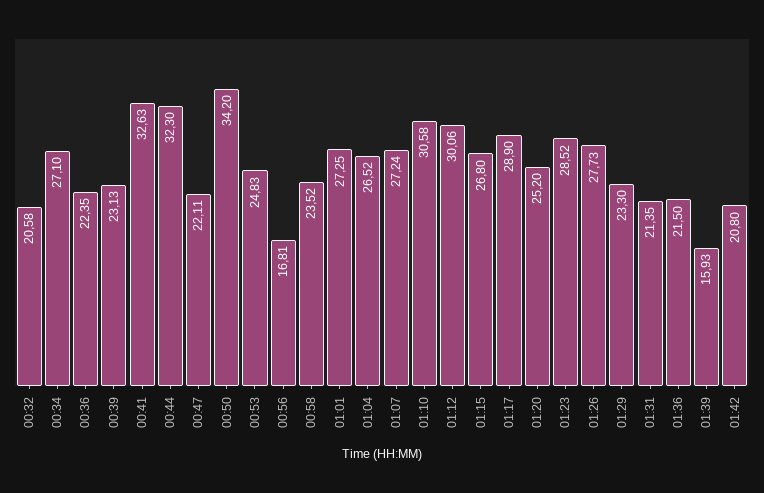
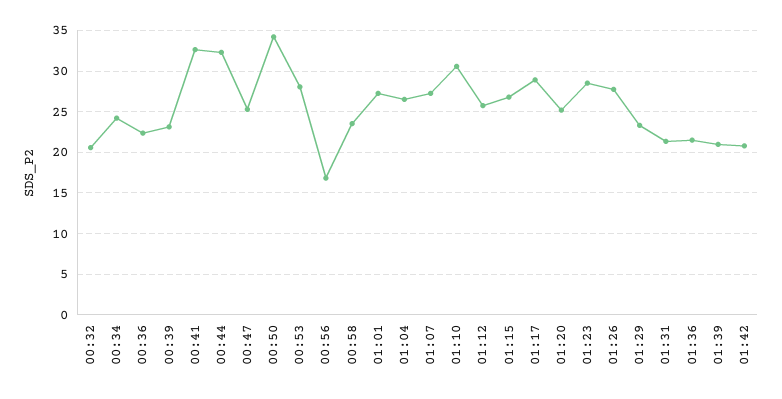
00:34: 27.1 -> 24
00:47: 22.11 -> 25
00:53: 24.83 -> 28
01:12: 30.06 -> 26
01:39: 15.93 -> 21

